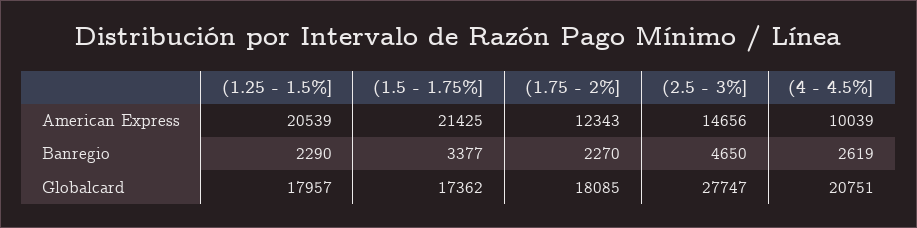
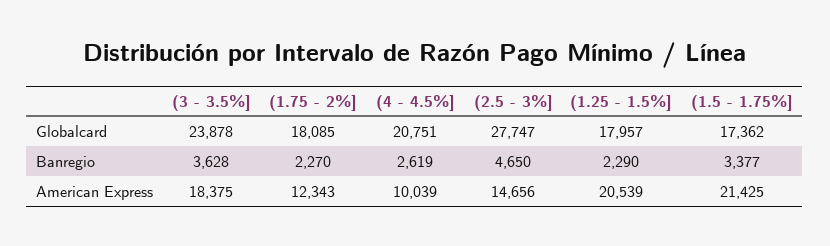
(3 - 3.5%], Globalcard: none -> 23878
(3 - 3.5%], Banregio: none -> 3628
(3 - 3.5%], American Express: none -> 18375

